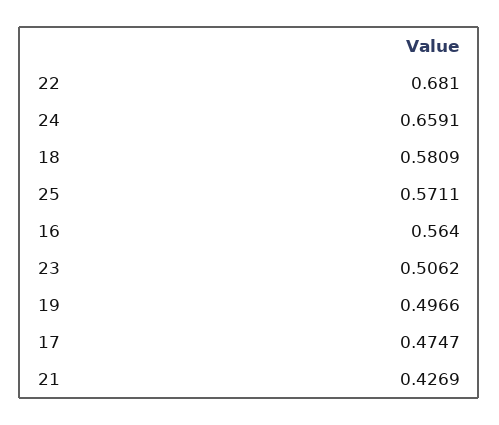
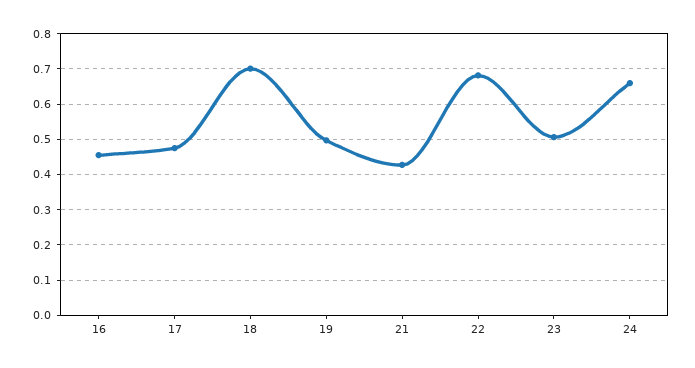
18: 0.5809 -> 0.7
25: 0.5711 -> none
16: 0.564 -> 0.46

